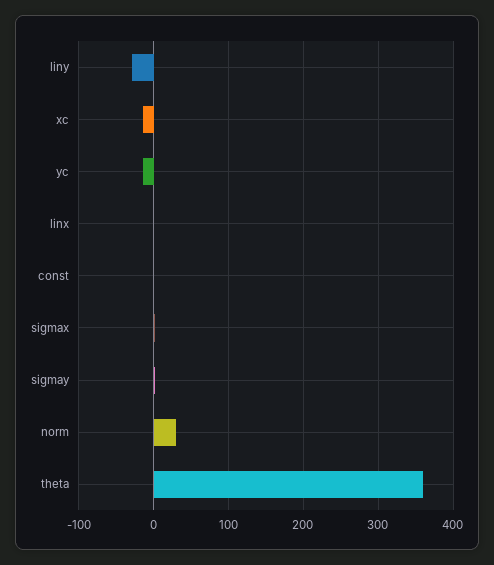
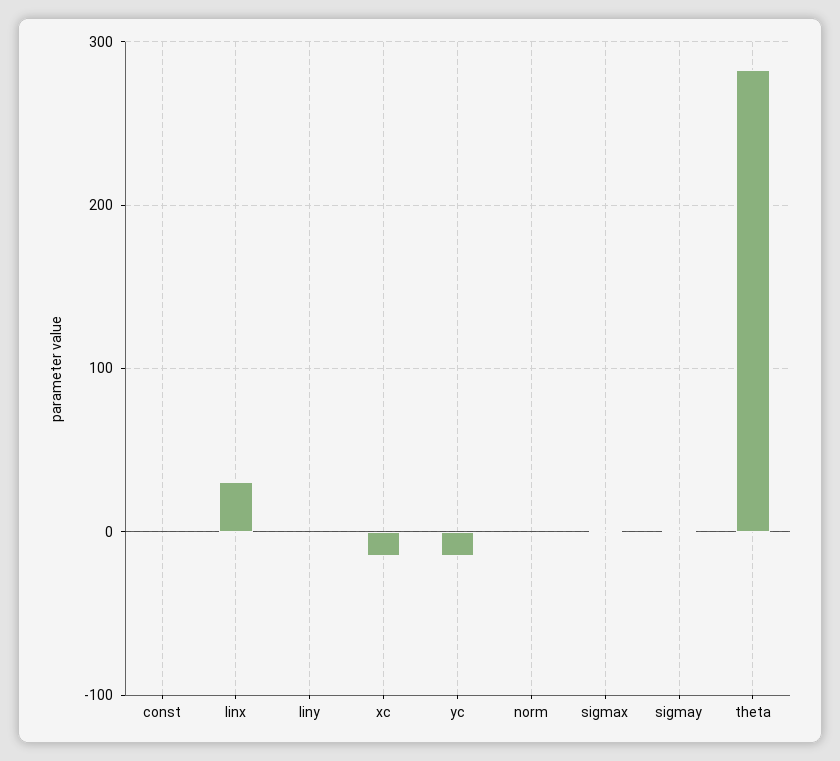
liny: -30 -> 0
linx: 0 -> 30
norm: 30 -> 0
theta: 360 -> 280

